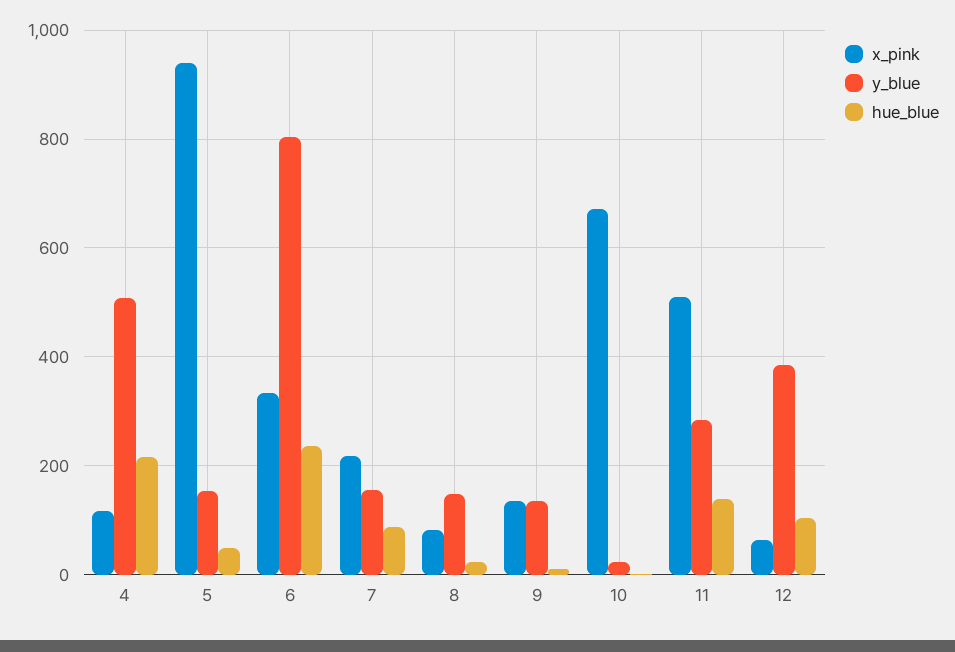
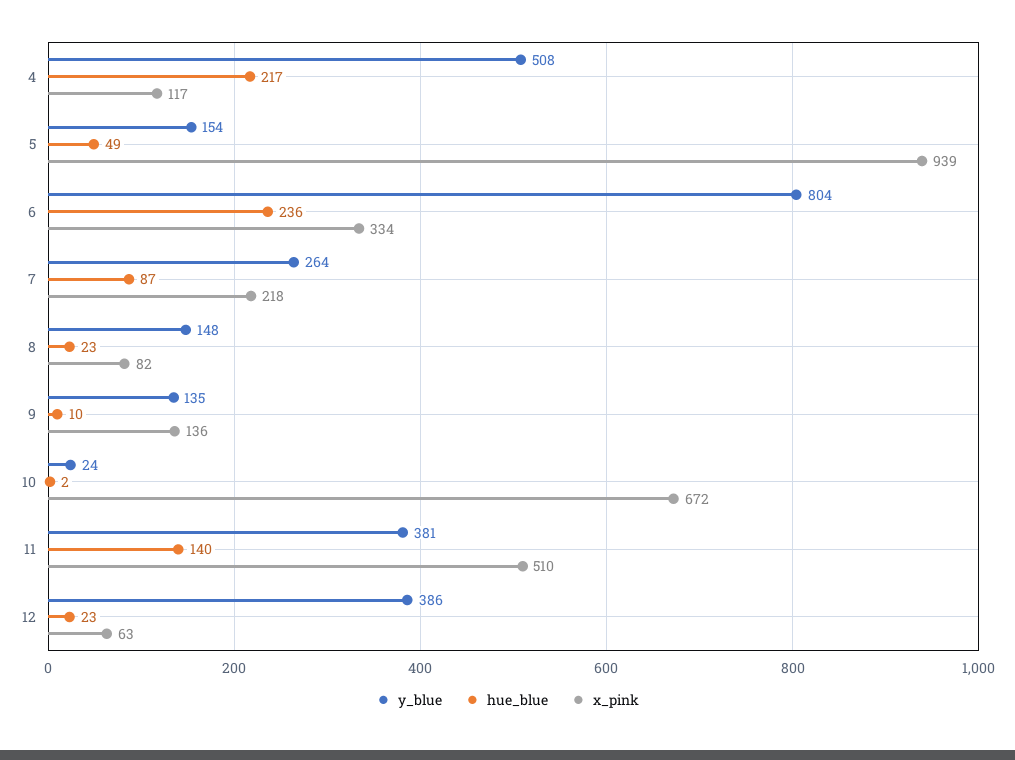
y_blue, 7: 160 -> 264
y_blue, 11: 280 -> 381
hue_blue, 12: 100 -> 23

